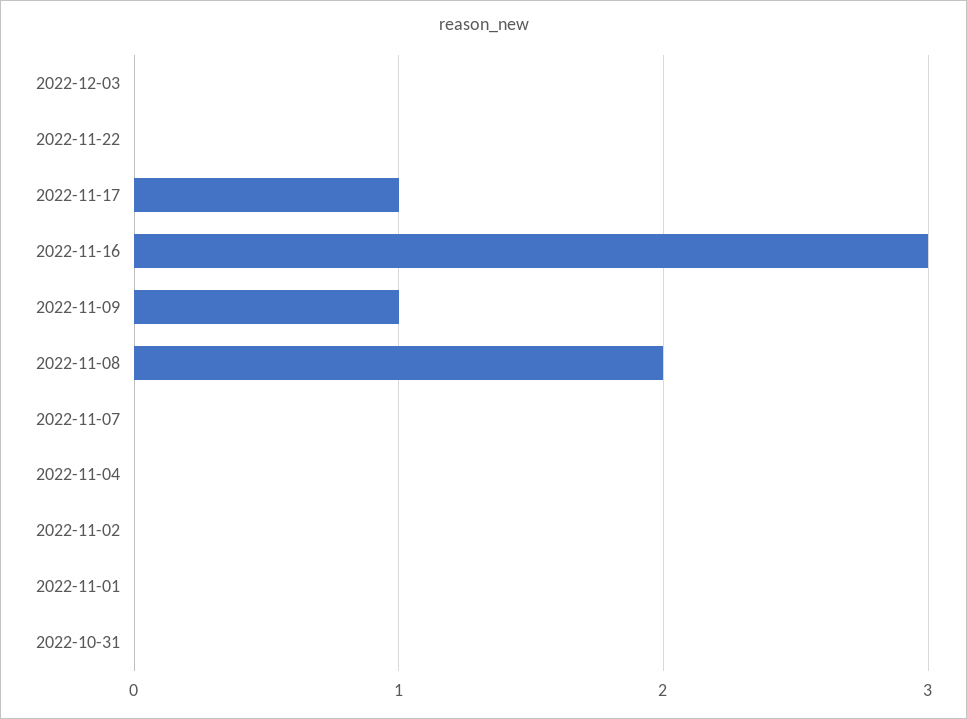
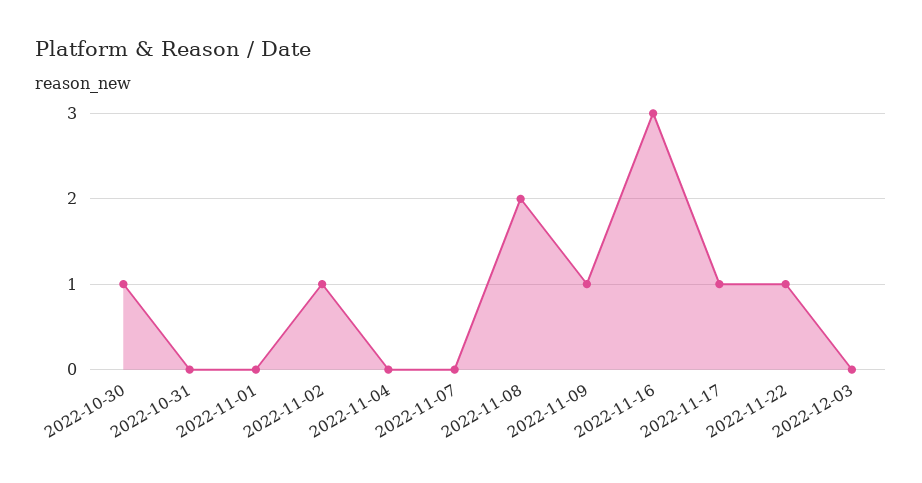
2022-11-22: 0 -> 1
2022-11-02: 0 -> 1
2022-10-30: none -> 1

